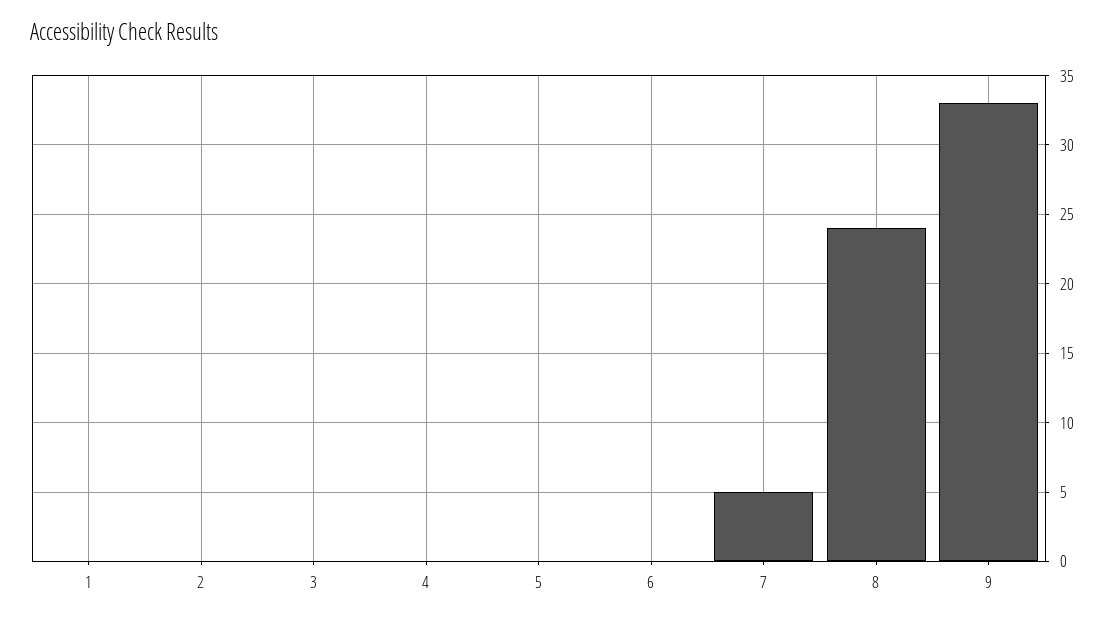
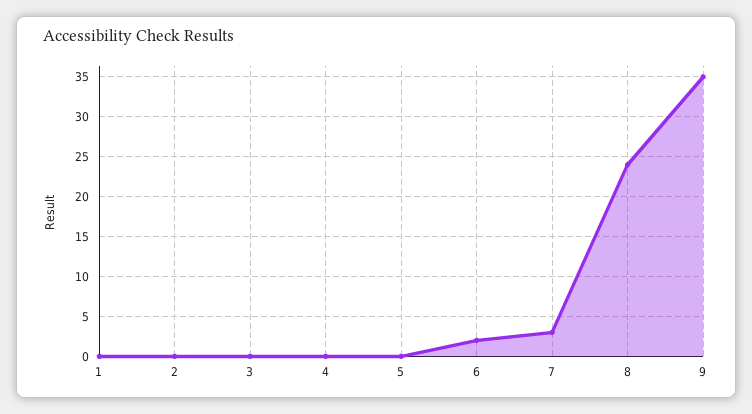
6: 0 -> 2
7: 5 -> 3
9: 33 -> 35

